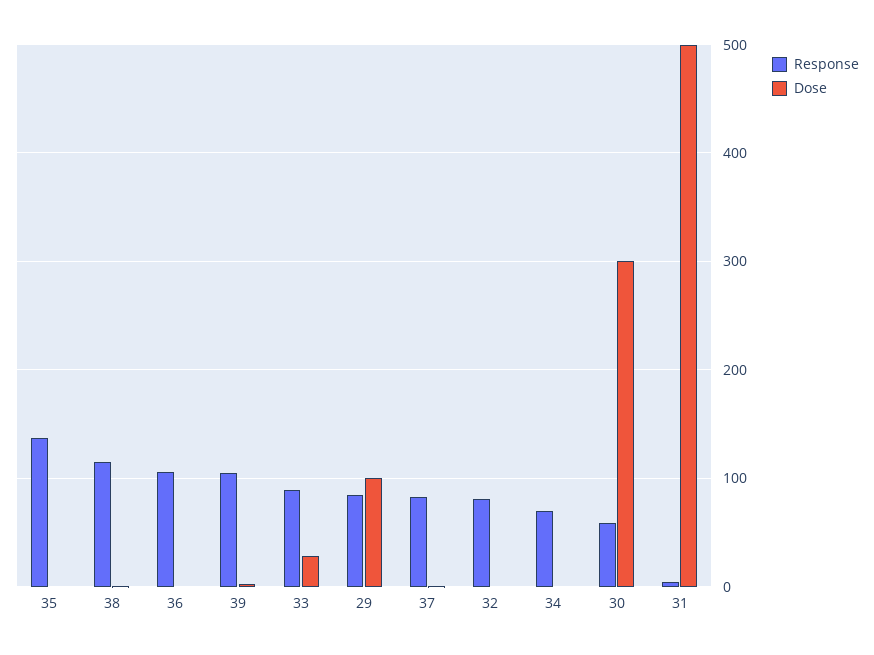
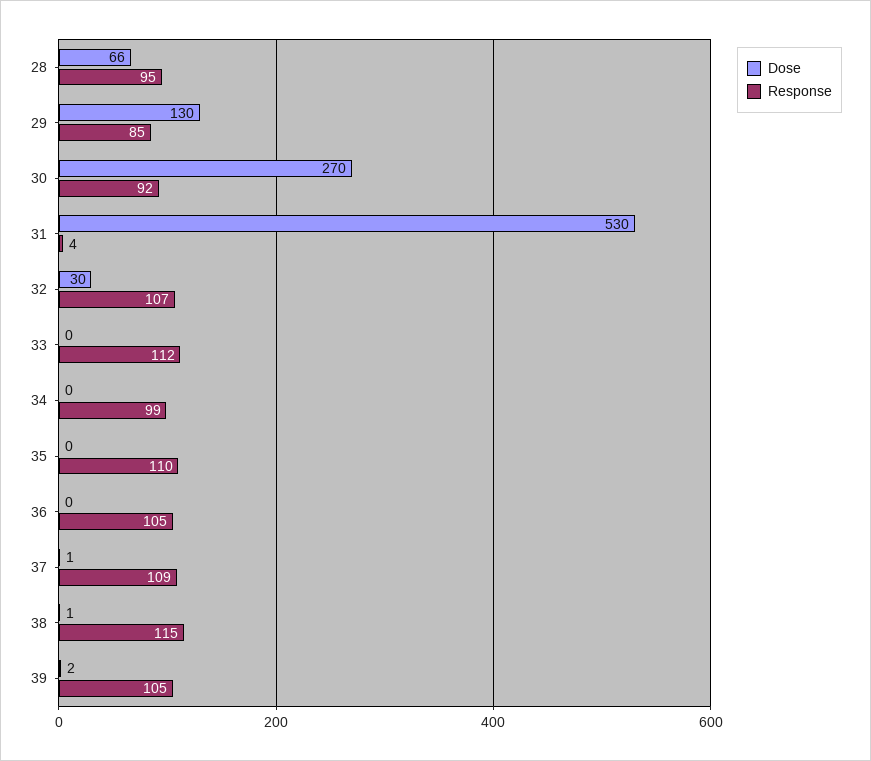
Response, 35: 140 -> 110
Response, 33: 90 -> 112
Dose, 33: 30 -> 0
Dose, 29: 100 -> 130
Response, 37: 80 -> 109
Response, 32: 80 -> 107
Dose, 32: 0 -> 30
Response, 34: 70 -> 99
Response, 30: 60 -> 92
Dose, 30: 300 -> 270
Dose, 31: 500 -> 530
Dose, 28: none -> 66
Response, 28: none -> 95

